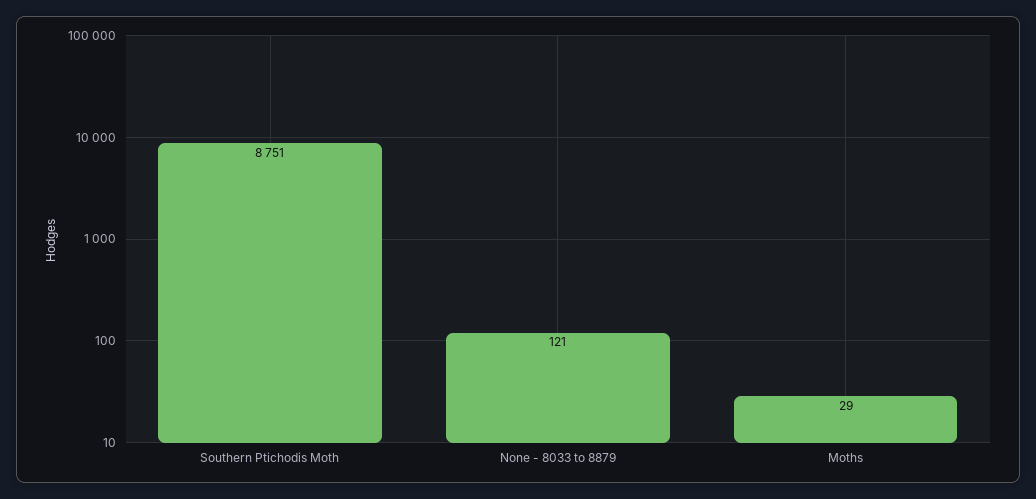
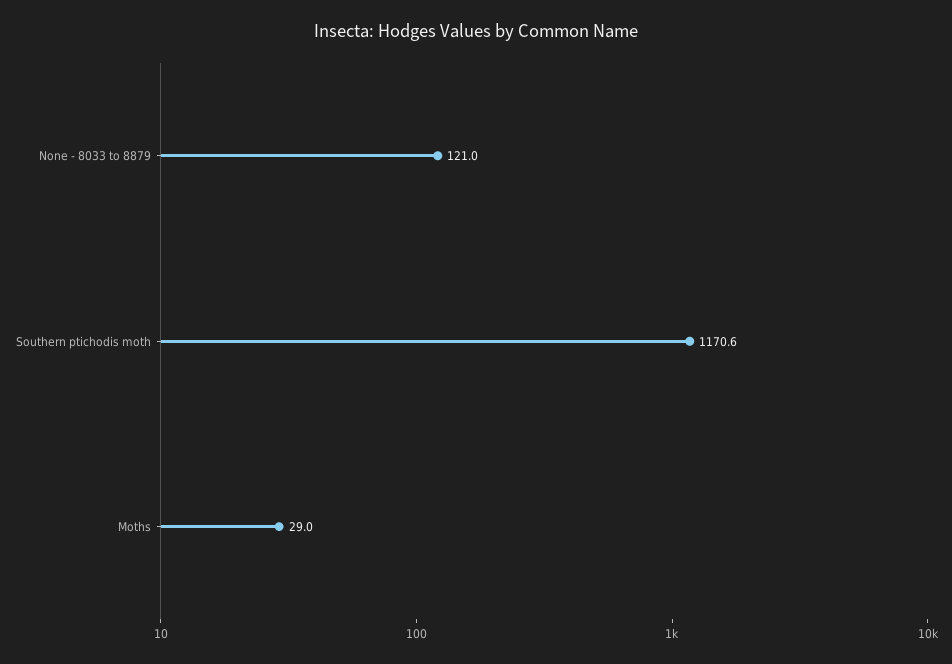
Southern Ptichodis Moth: 8751 -> 1170.6

